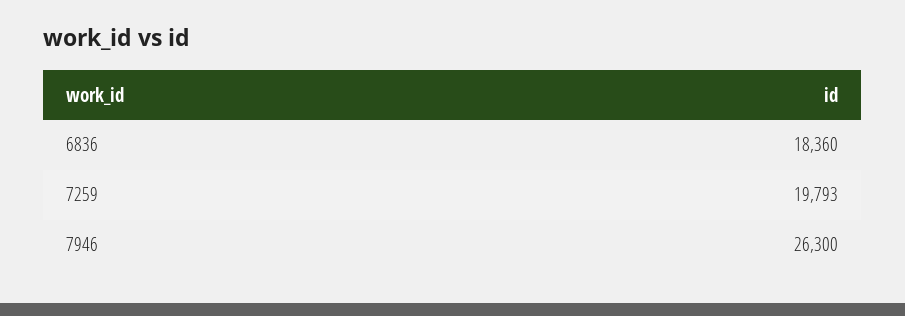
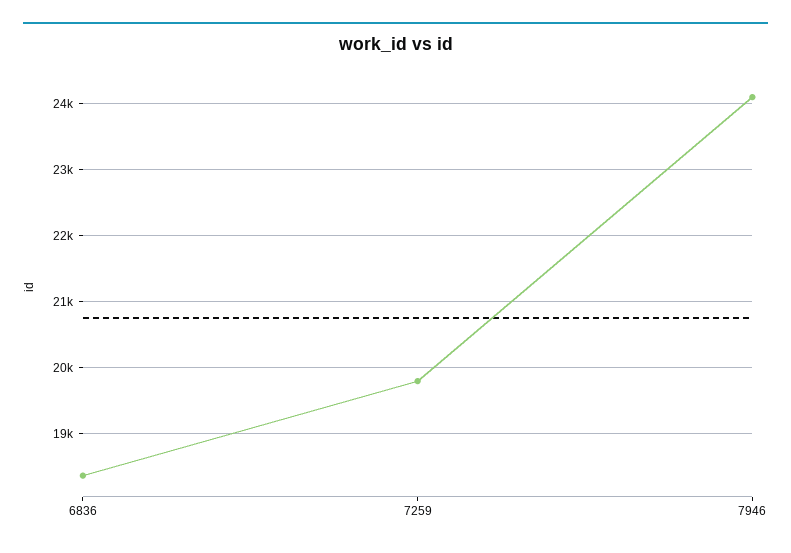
7946: 26300 -> 24100

